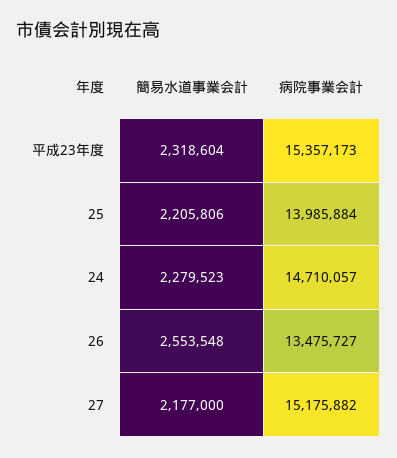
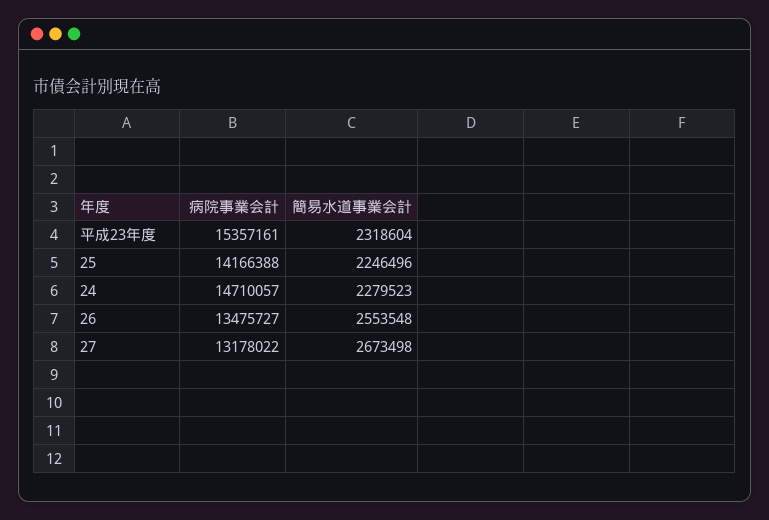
病院事業会計, 平成23年度: 15357173 -> 15357161
簡易水道事業会計, 25: 2205806 -> 2246496
病院事業会計, 25: 13985884 -> 14166388
簡易水道事業会計, 27: 2177000 -> 2673498
病院事業会計, 27: 15175882 -> 13178022

